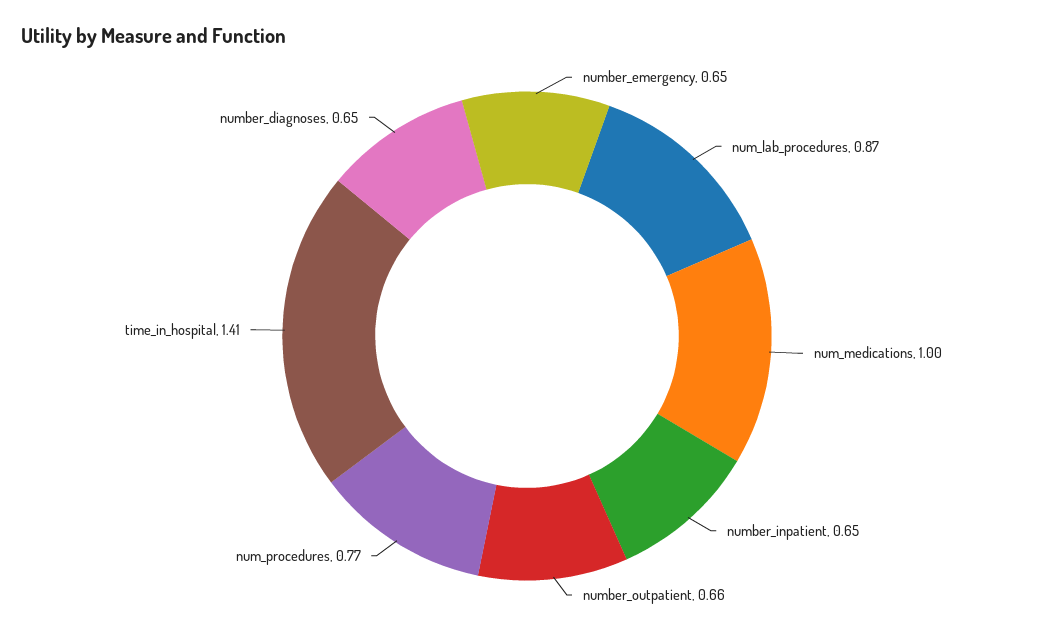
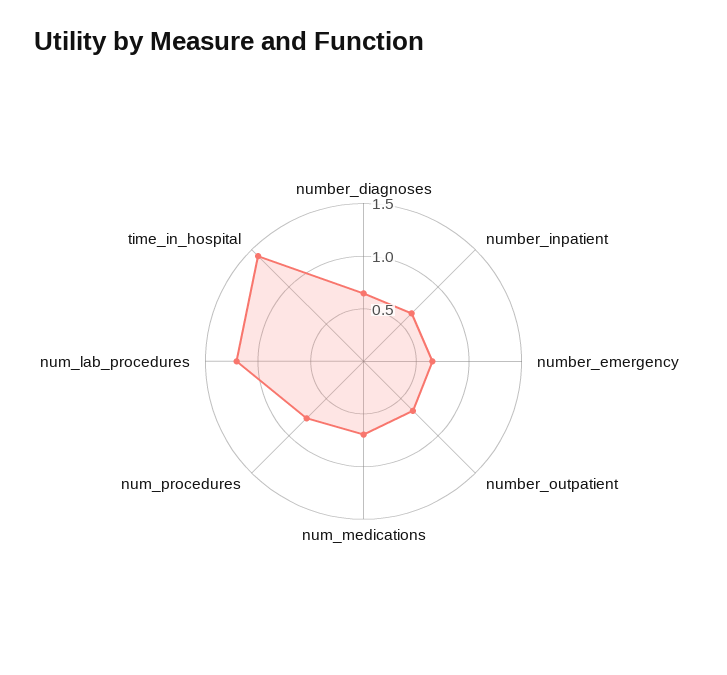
num_lab_procedures: 0.87 -> 1.2
num_medications: 1 -> 0.7

